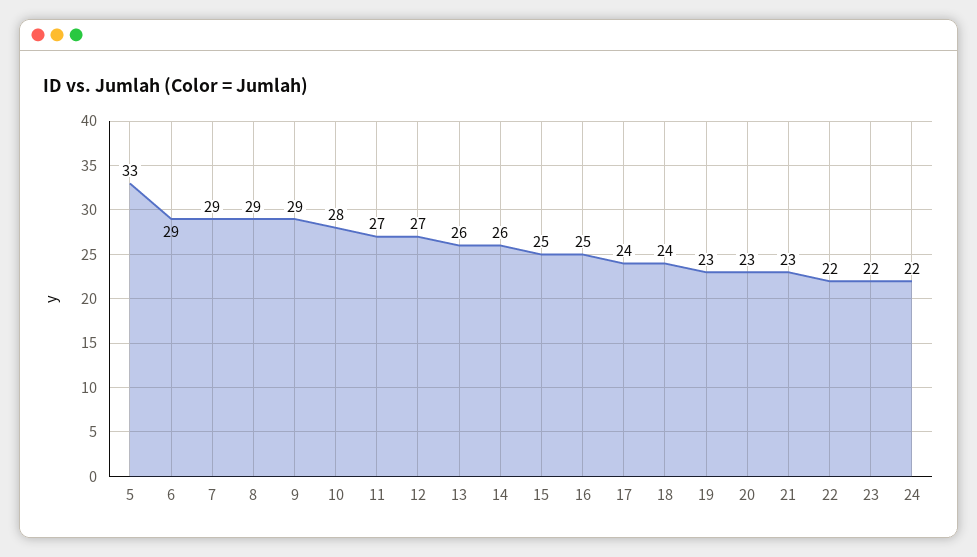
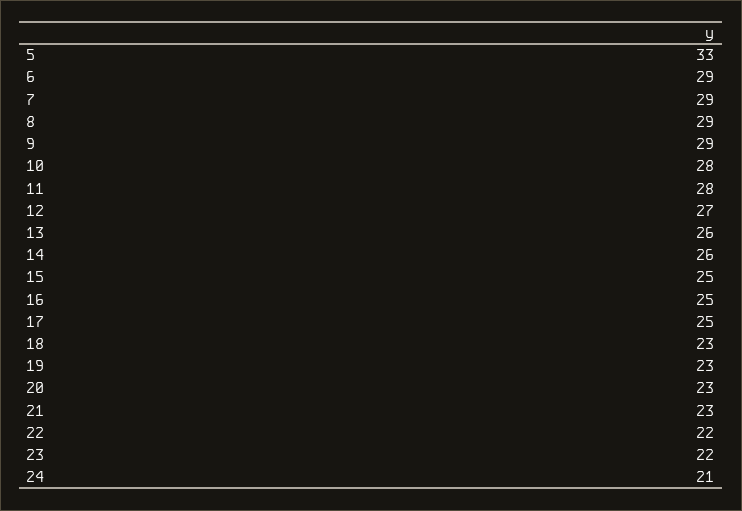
11: 27 -> 28
17: 24 -> 25
18: 24 -> 23
24: 22 -> 21

